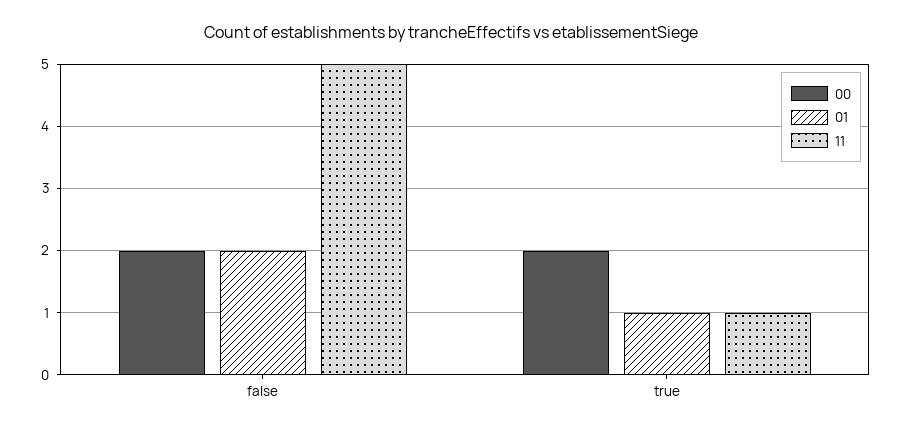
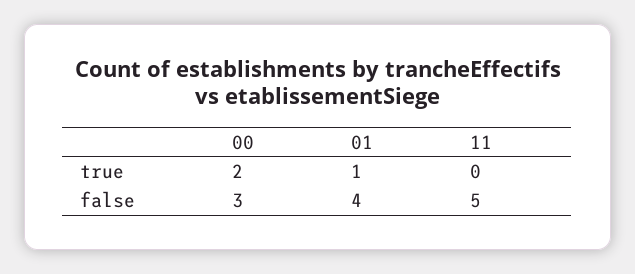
00, false: 2 -> 3
01, false: 2 -> 4
11, true: 1 -> 0

